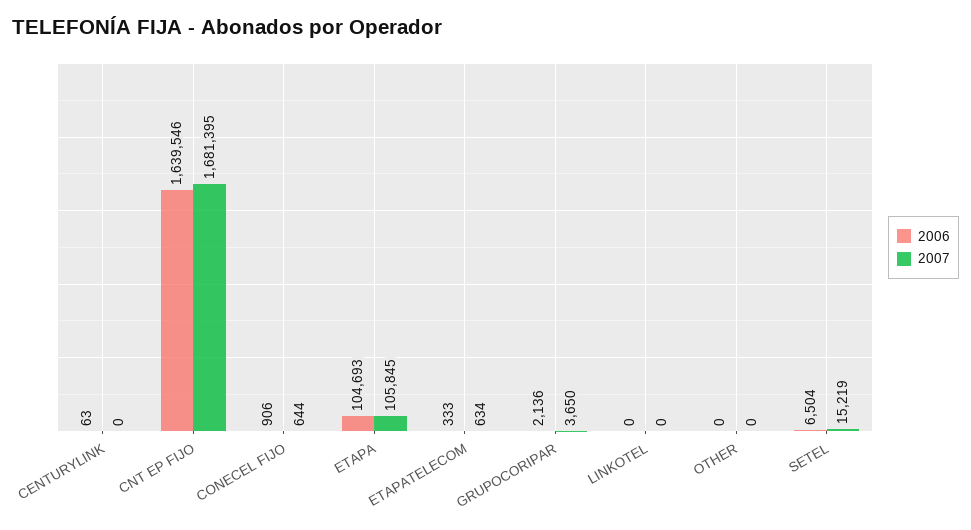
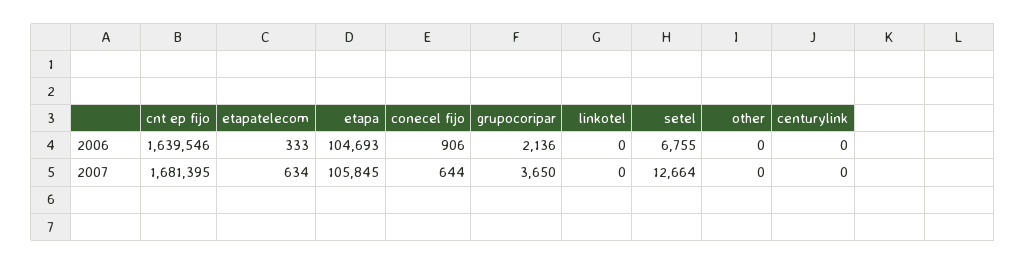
2006, CENTURYLINK: 63 -> 0
2006, SETEL: 6504 -> 6755
2007, SETEL: 15219 -> 12664

